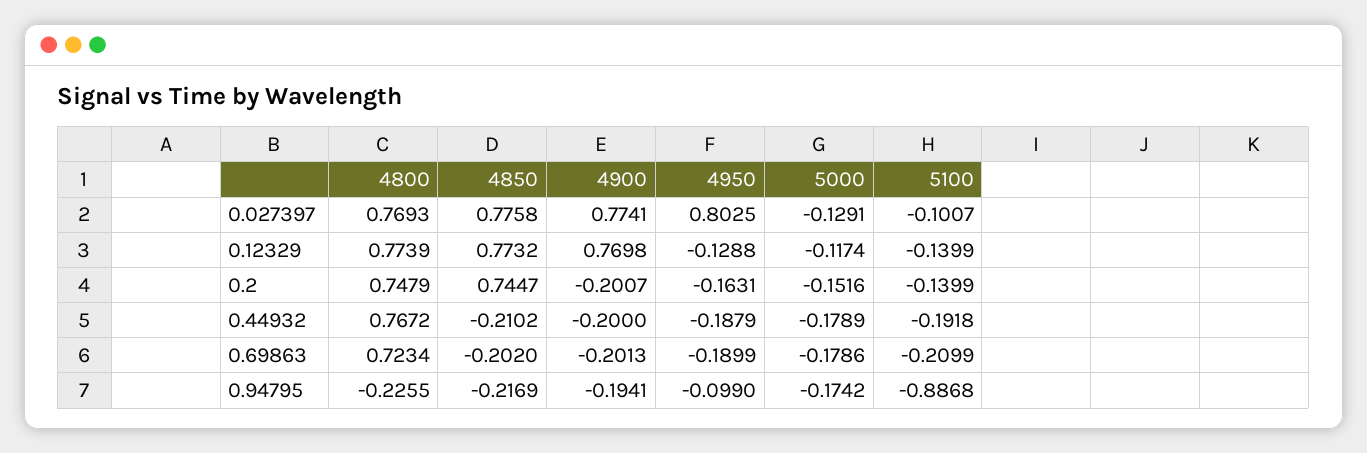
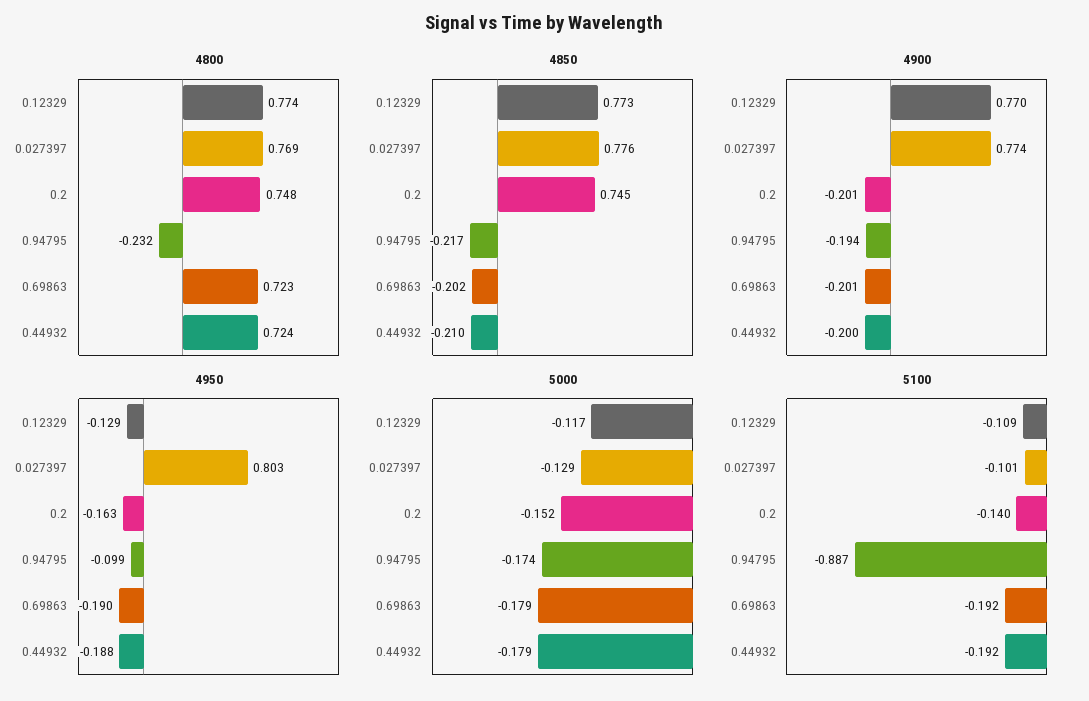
5100, 0.12329: -0.1399 -> -0.109
4800, 0.44932: 0.7672 -> 0.724
5100, 0.69863: -0.2099 -> -0.192
4800, 0.94795: -0.2255 -> -0.232

